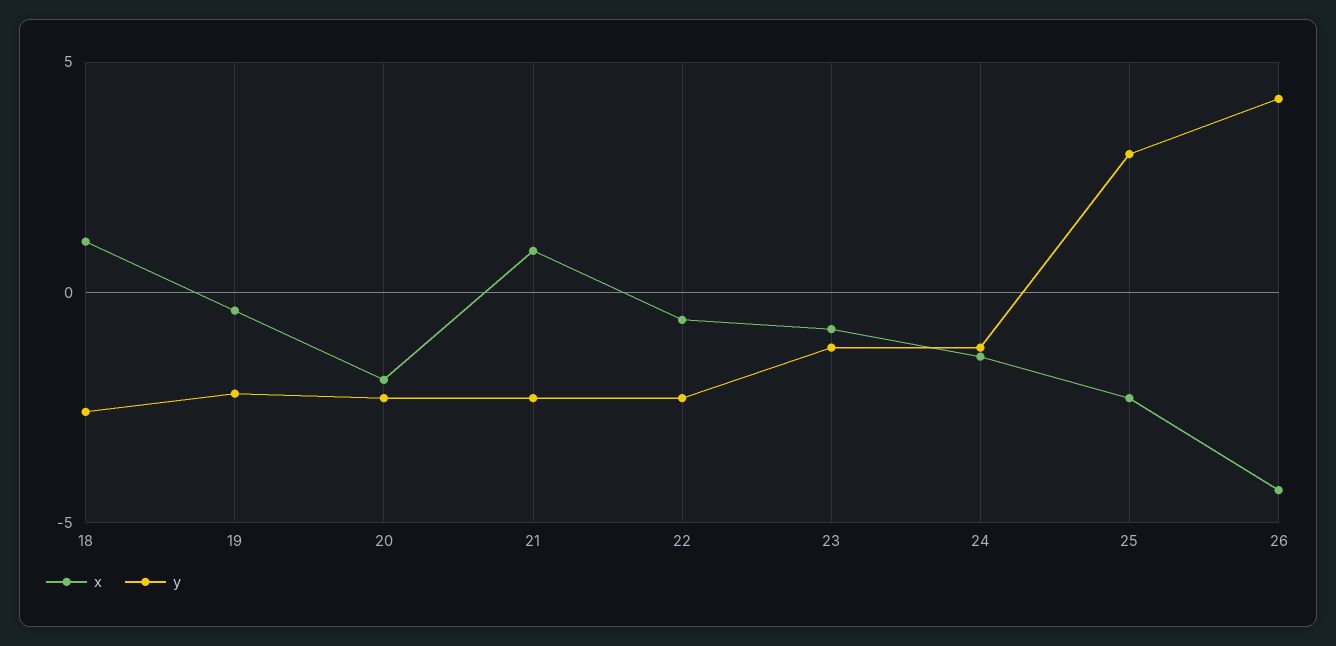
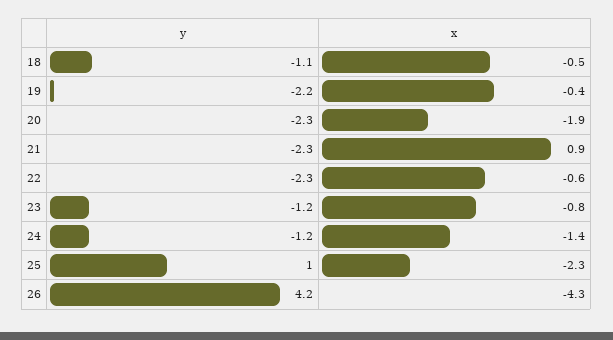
x, 18: 1 -> -0.5
y, 18: -2.5 -> -1.1
y, 25: 3 -> 1

